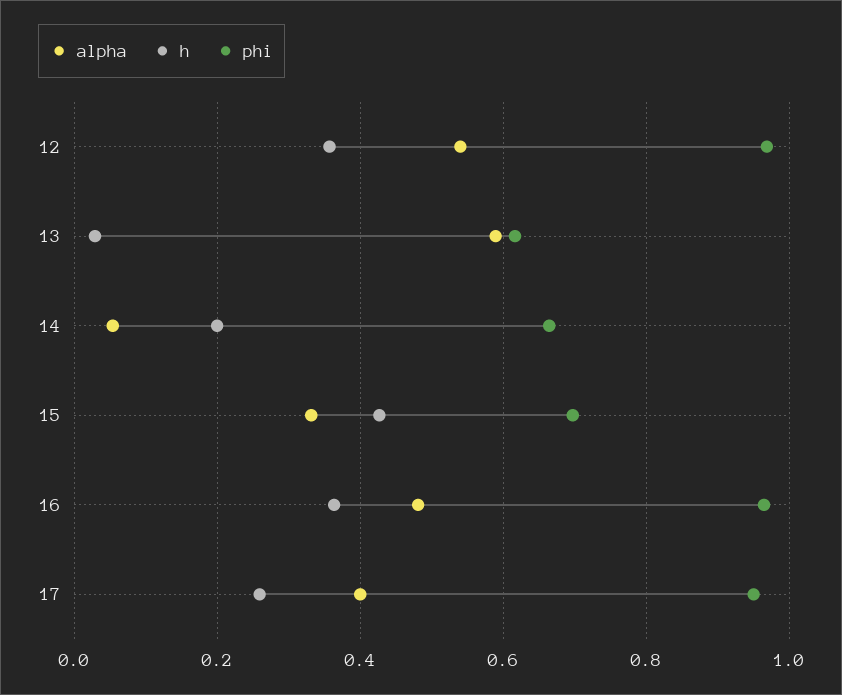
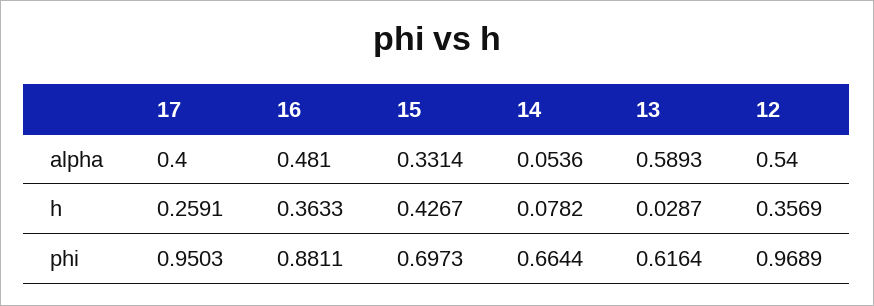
h, 14: 0.2 -> 0.0782
phi, 16: 0.96 -> 0.8811

